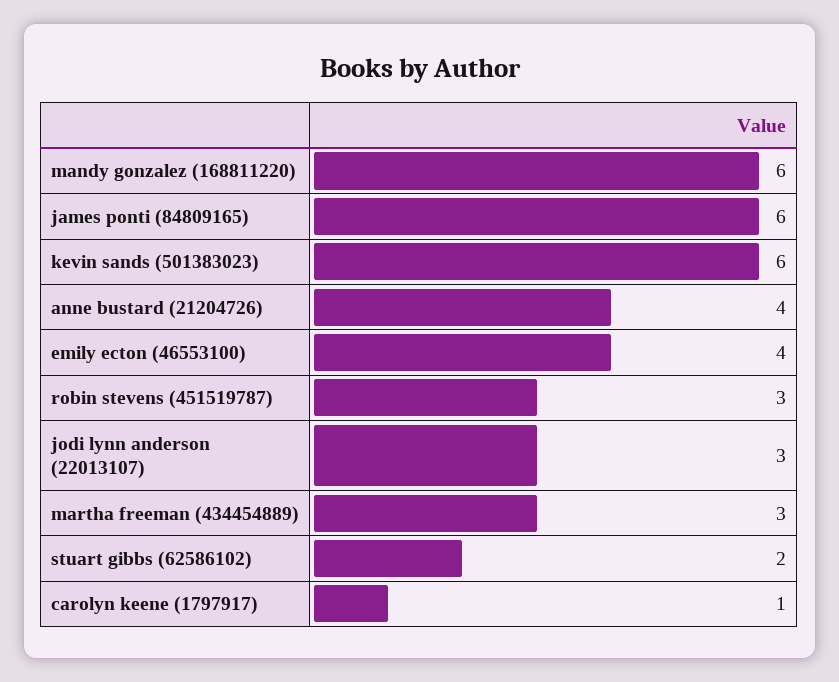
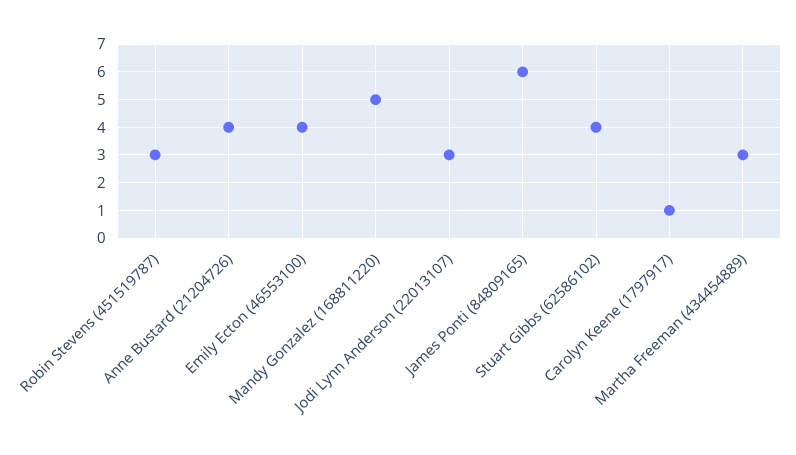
mandy gonzalez (168811220): 6 -> 5
kevin sands (501383023): 6 -> none
stuart gibbs (62586102): 2 -> 4

